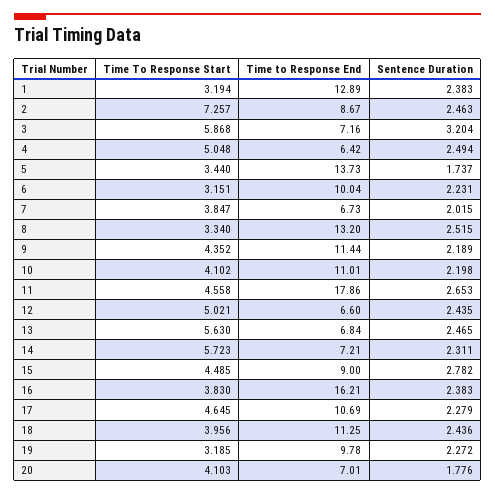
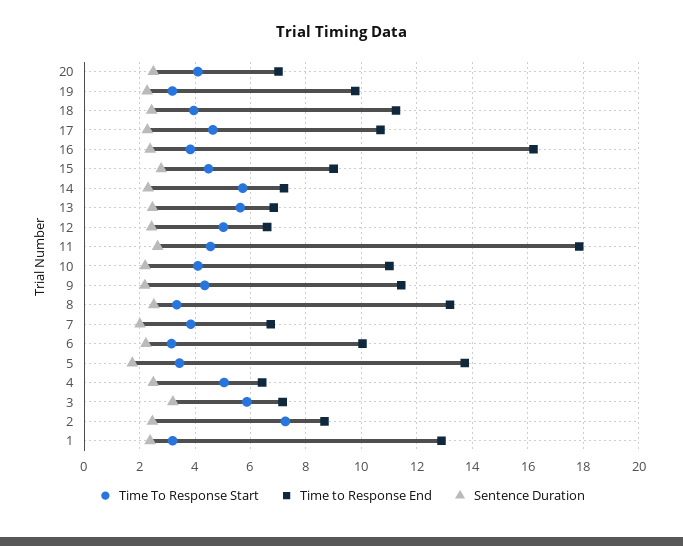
Sentence Duration, 20: 1.776 -> 2.5

